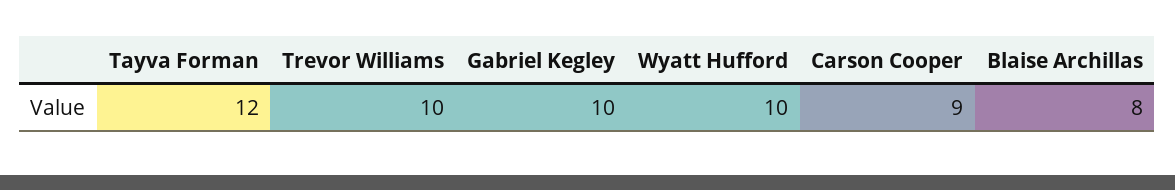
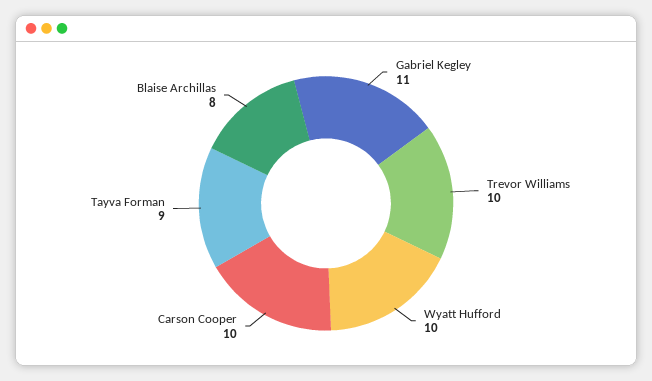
Tayva Forman: 12 -> 9
Gabriel Kegley: 10 -> 11
Carson Cooper: 9 -> 10

